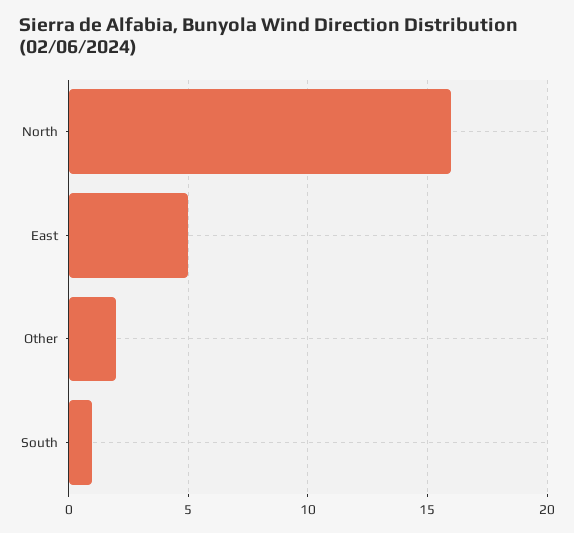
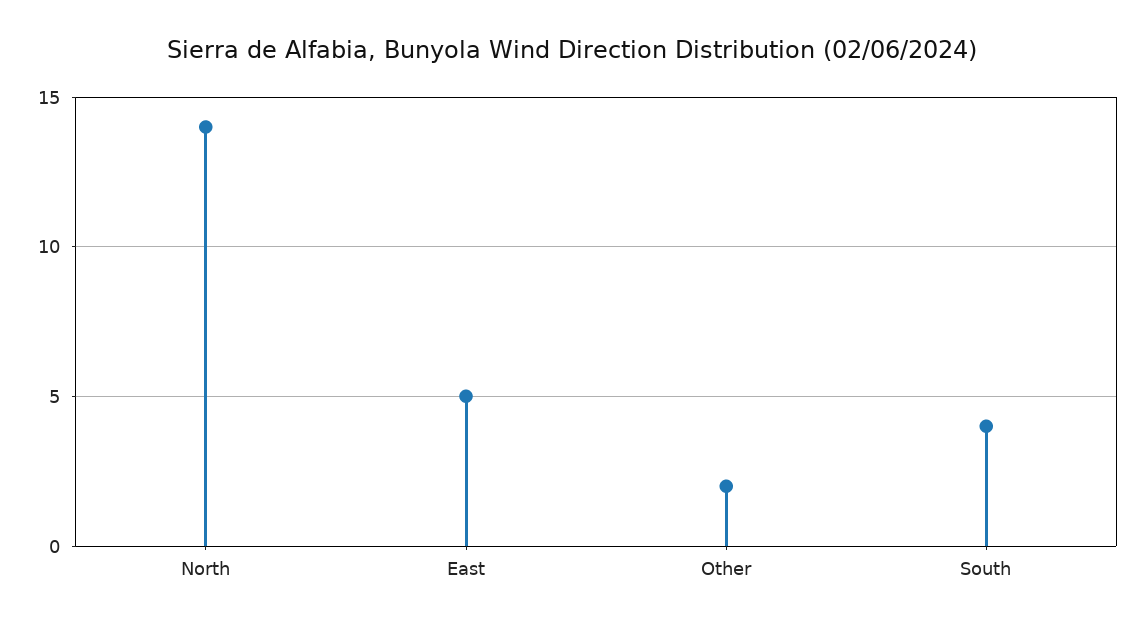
North: 16 -> 14
South: 1 -> 4

